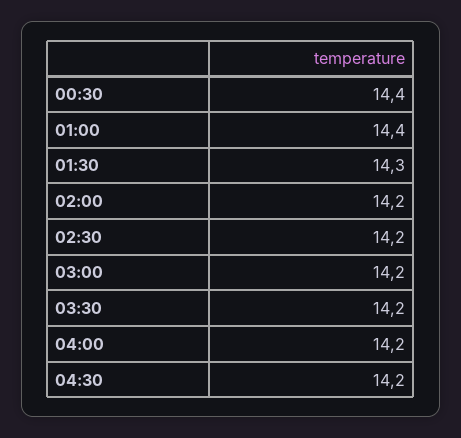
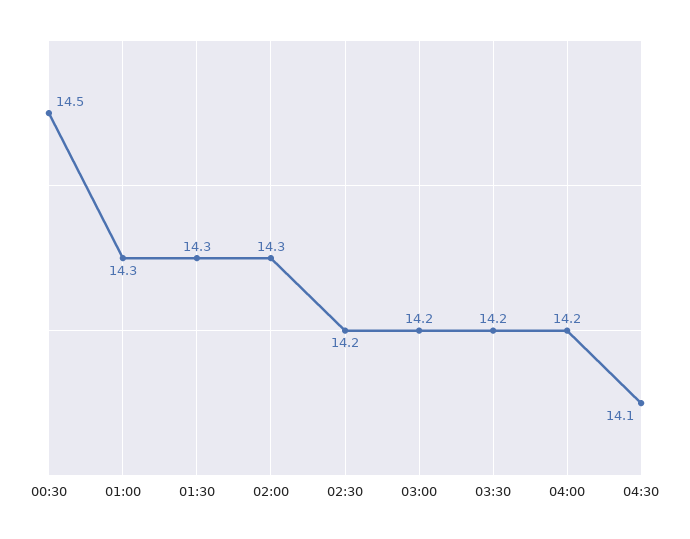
00:30: 14.4 -> 14.5
01:00: 14.4 -> 14.3
02:00: 14.2 -> 14.3
04:30: 14.2 -> 14.1

